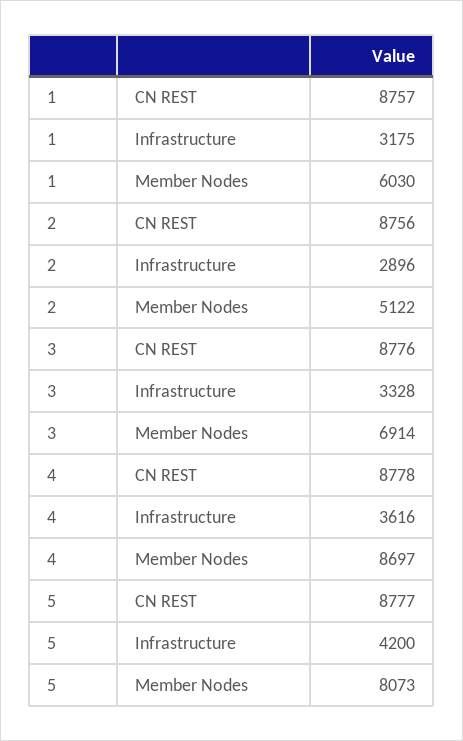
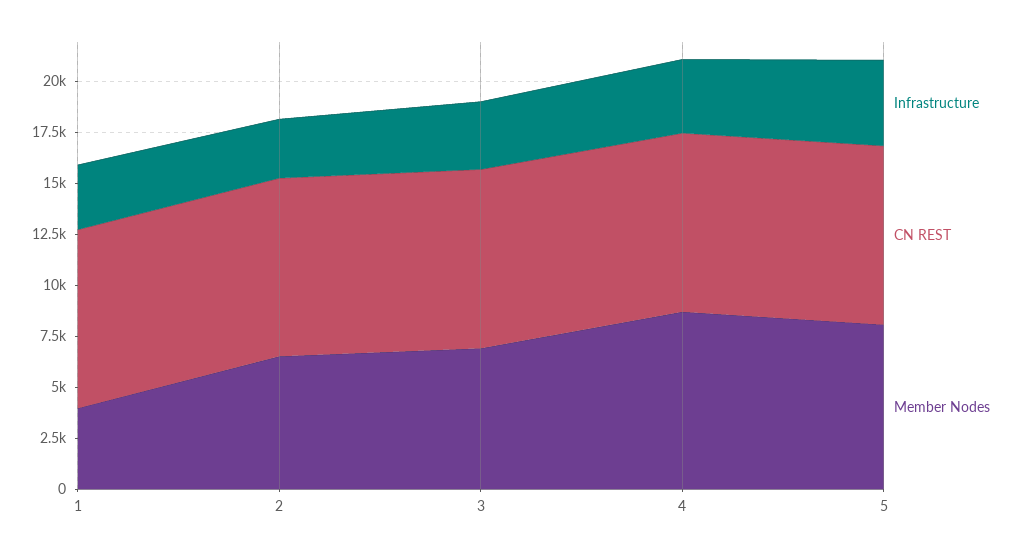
Member Nodes, 1: 6030 -> 4000
Member Nodes, 2: 5122 -> 6500

